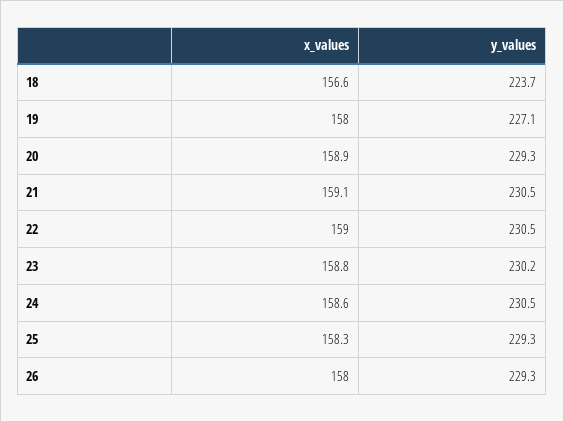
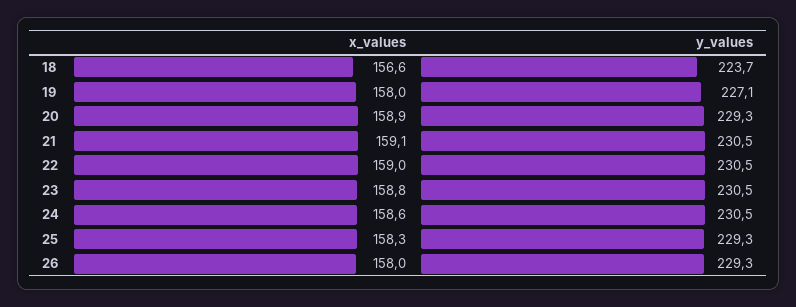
y_values, 23: 230.2 -> 230.5

